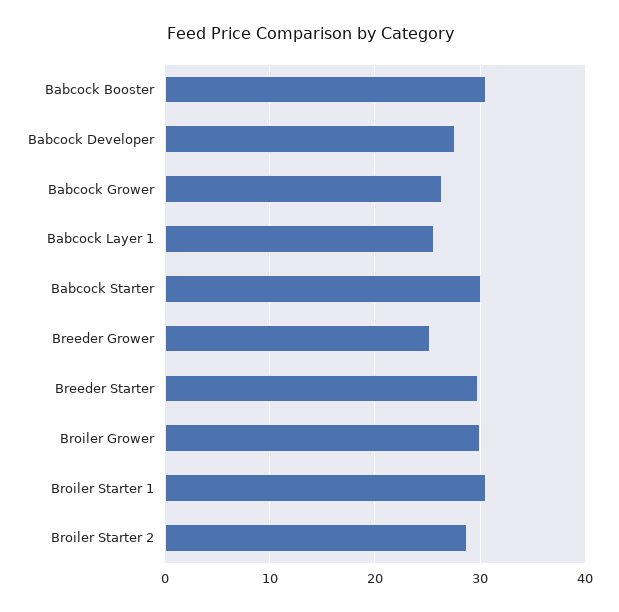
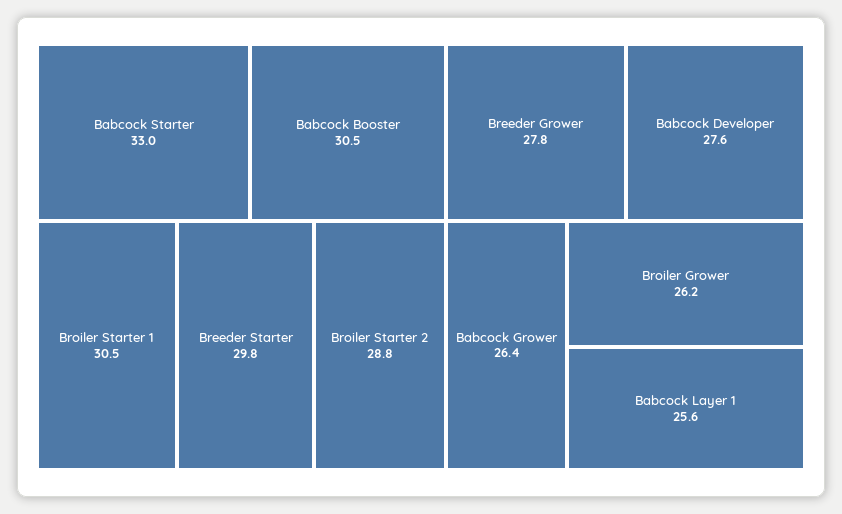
Babcock Starter: 30 -> 33
Breeder Grower: 25 -> 27.8
Broiler Grower: 30 -> 26.2

